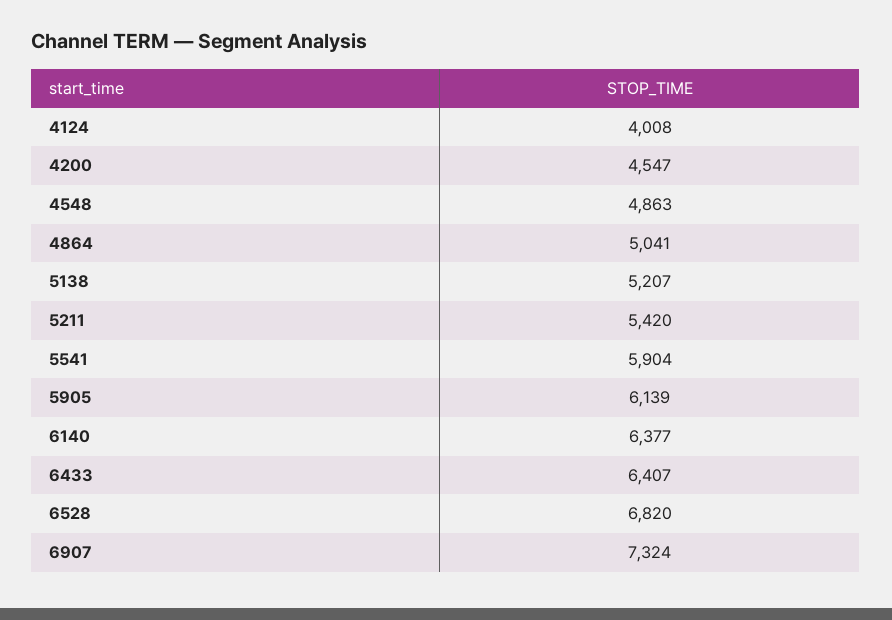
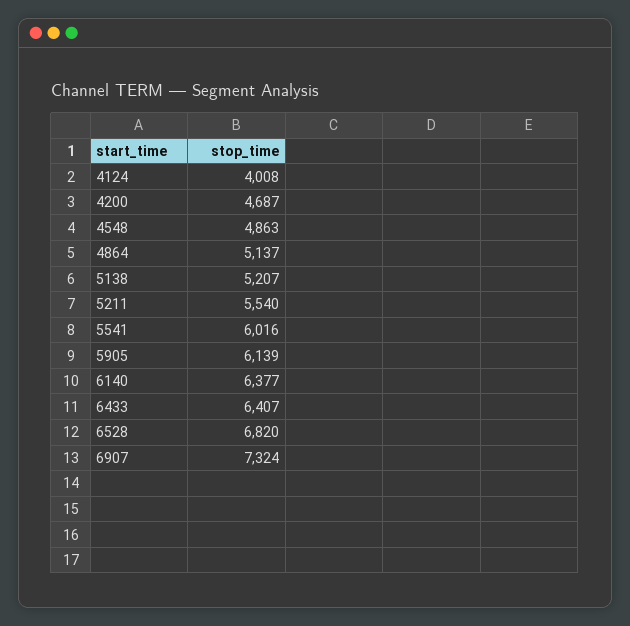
4200: 4547 -> 4687
4864: 5041 -> 5137
5211: 5420 -> 5540
5541: 5904 -> 6016

